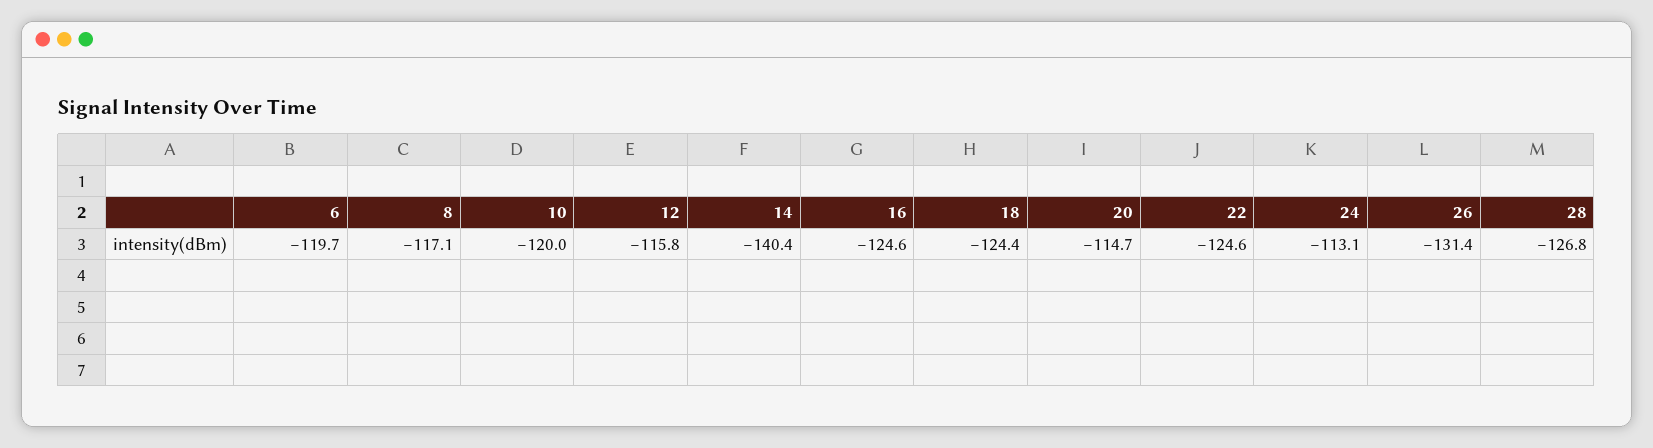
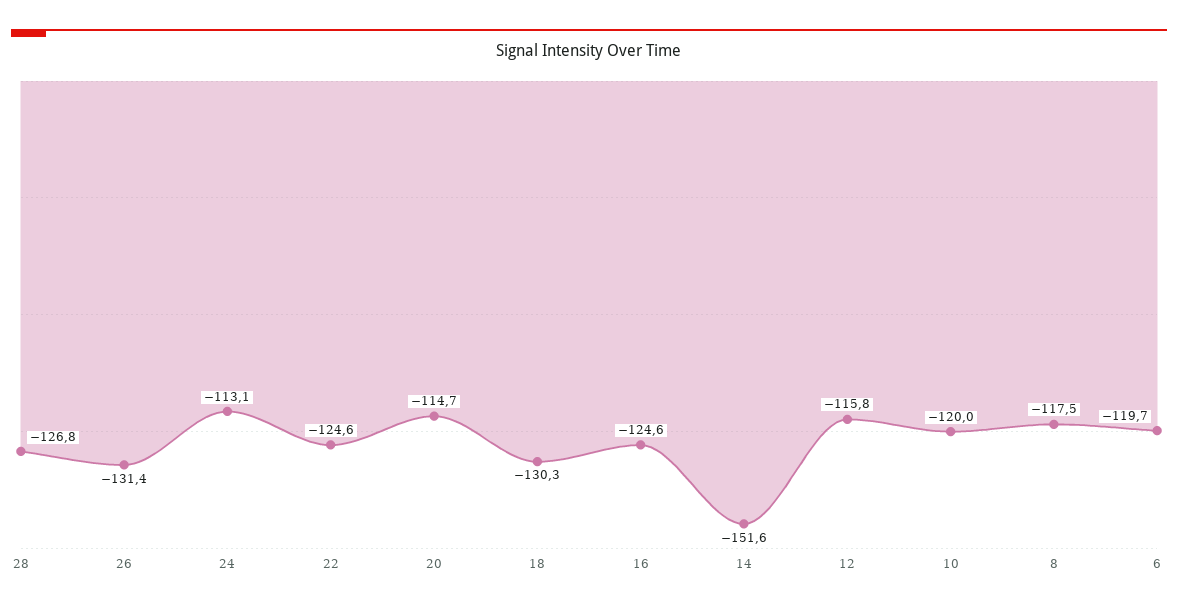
8: -117.1 -> -117.5
14: -140.4 -> -151.6
18: -124.4 -> -130.3

